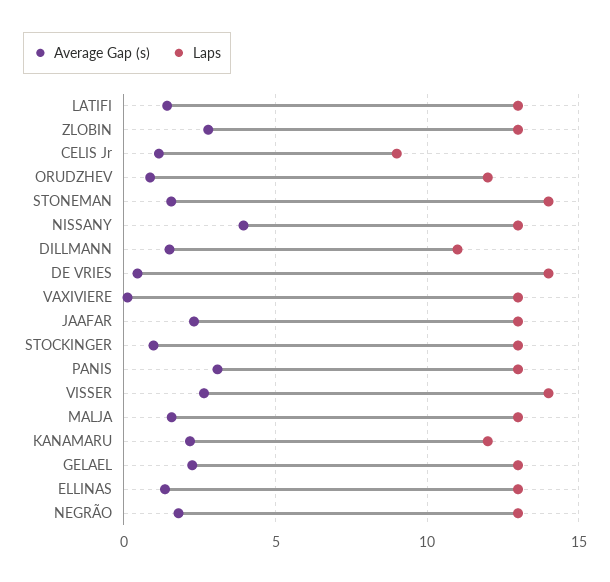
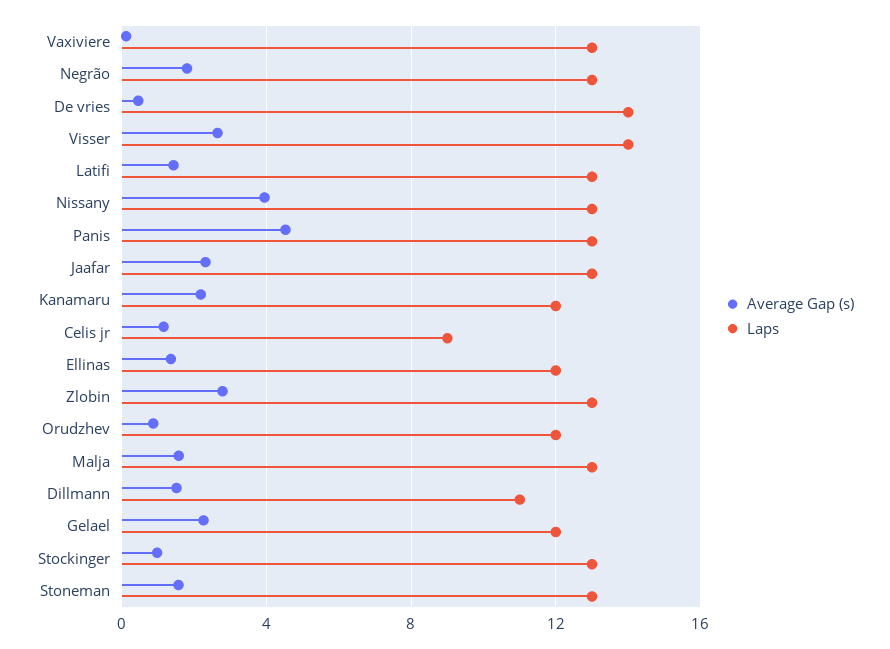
Laps, STONEMAN: 14 -> 13
Average Gap (s), PANIS: 3 -> 4.5
Laps, GELAEL: 13 -> 12
Laps, ELLINAS: 13 -> 12

